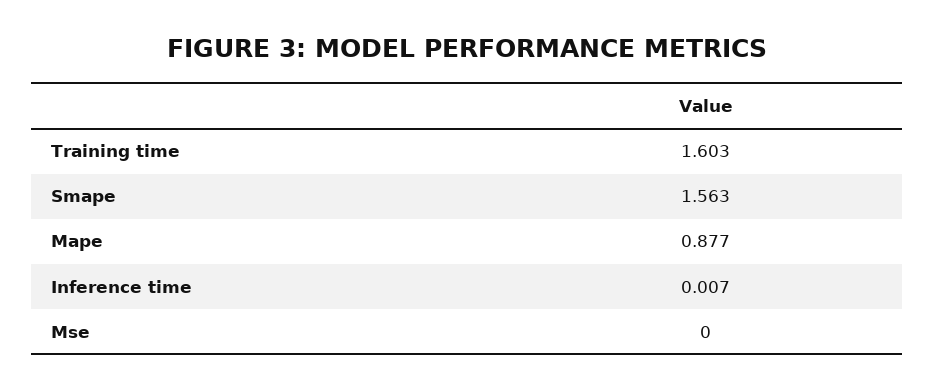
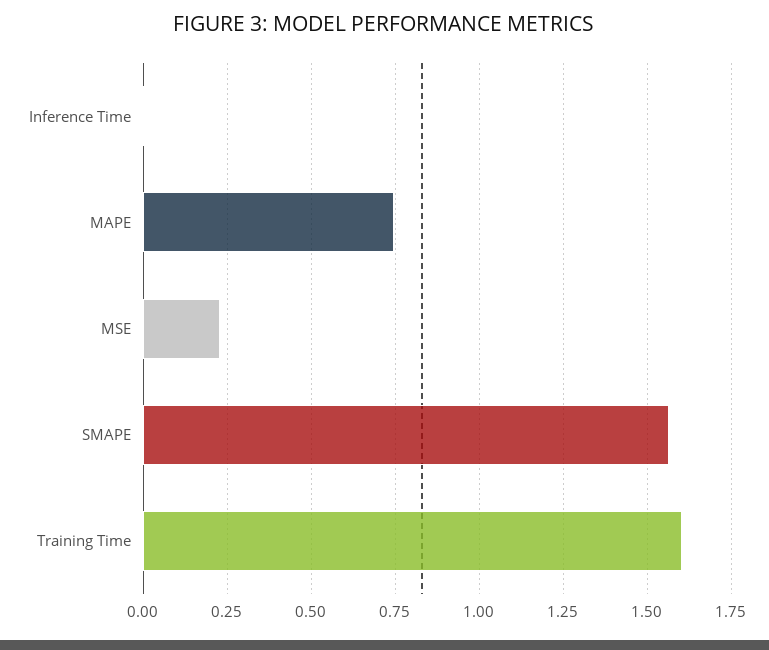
Mape: 0.877 -> 0.75
Mse: 0 -> 0.225

